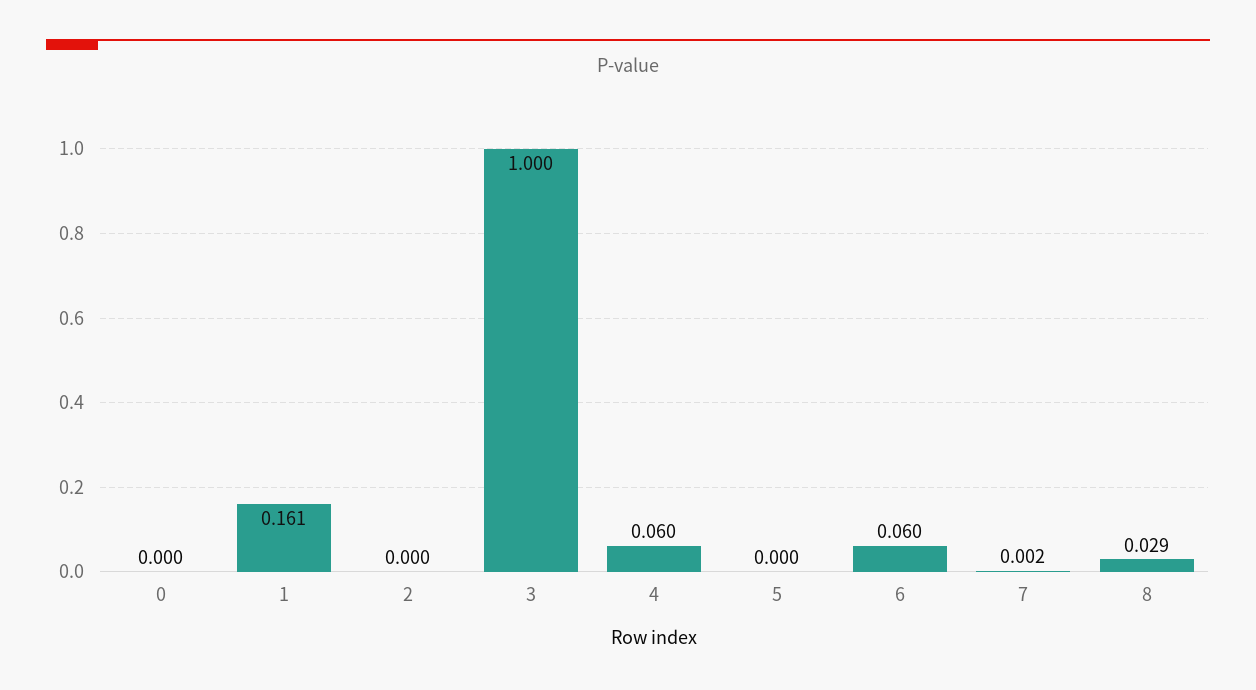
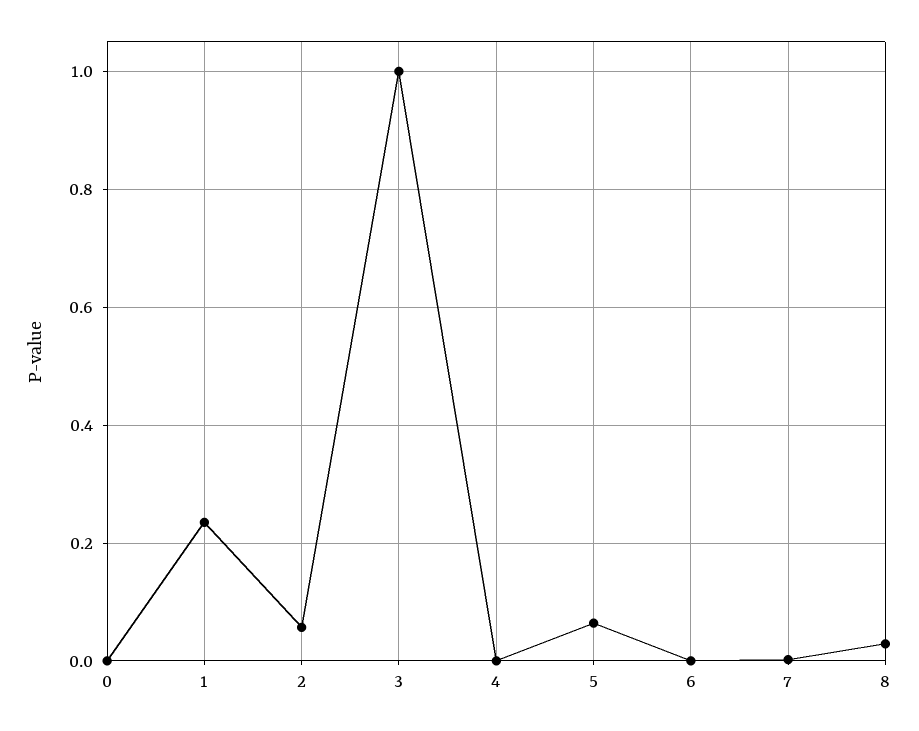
1: 0.161 -> 0.24
2: 0 -> 0.06
4: 0.06 -> 0
5: 0 -> 0.06
6: 0.06 -> 0

